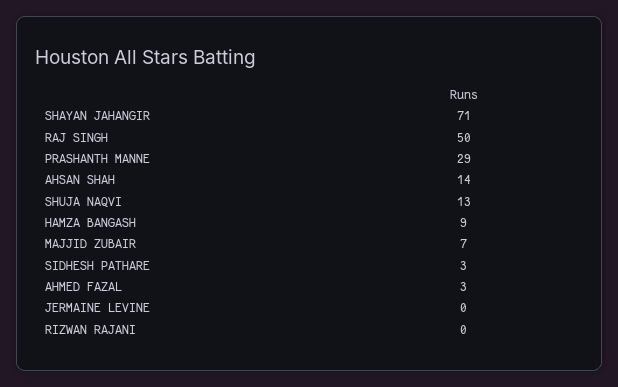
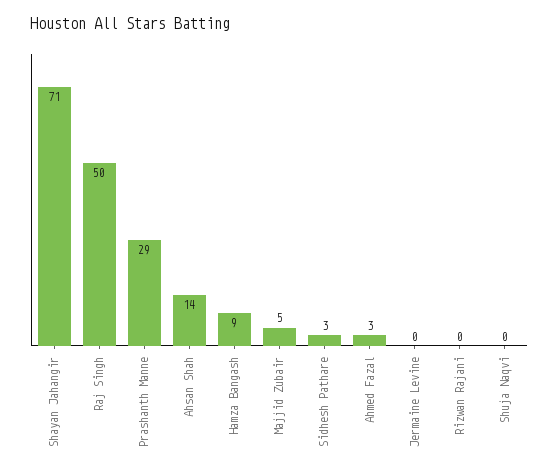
SHUJA NAQVI: 13 -> 0
MAJJID ZUBAIR: 7 -> 5

